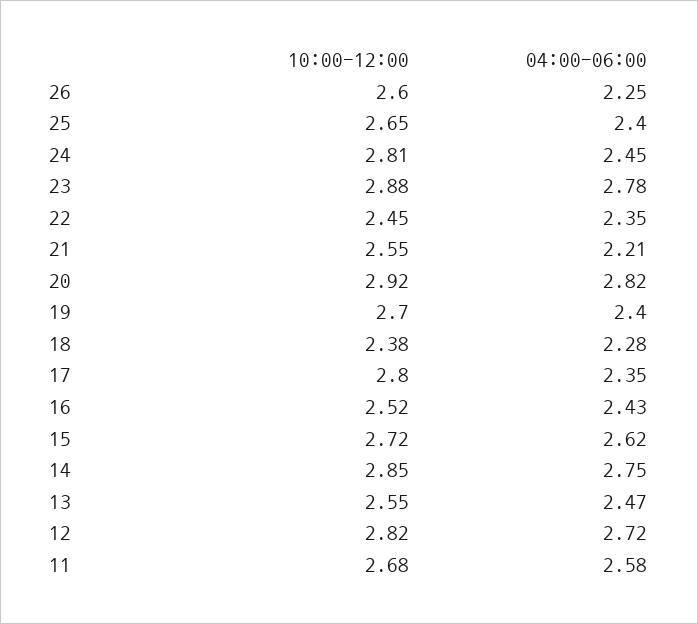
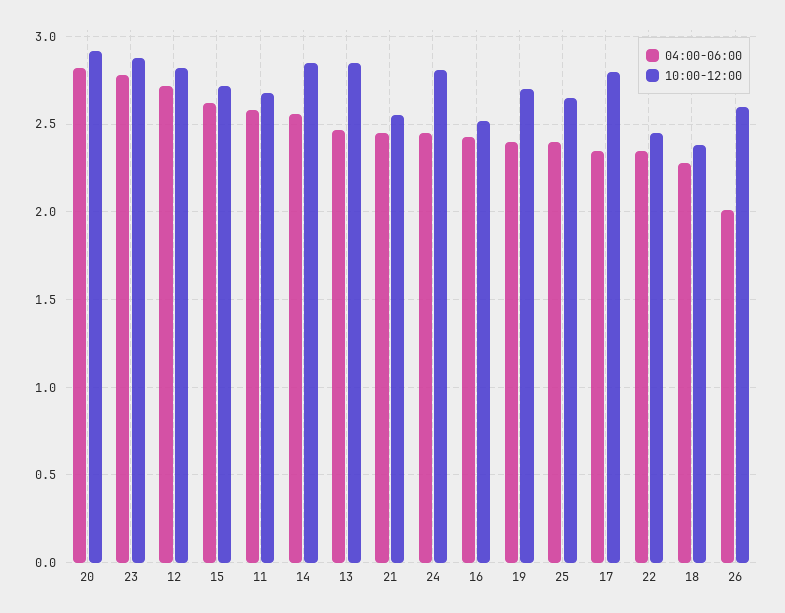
04:00-06:00, 26: 2.25 -> 2
04:00-06:00, 21: 2.21 -> 2.45
04:00-06:00, 14: 2.75 -> 2.55
10:00-12:00, 13: 2.55 -> 2.85

